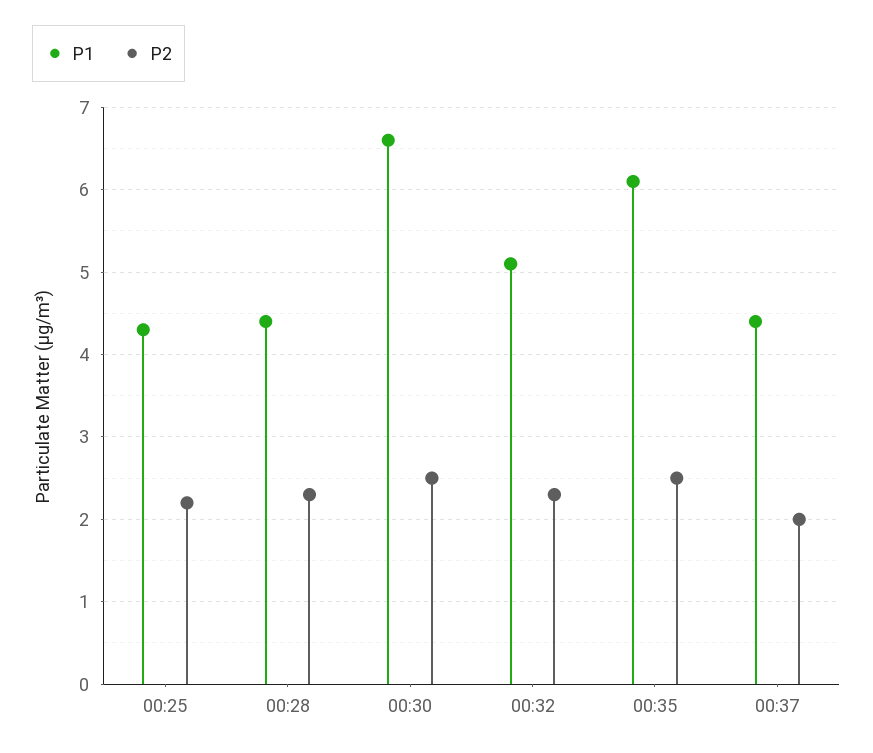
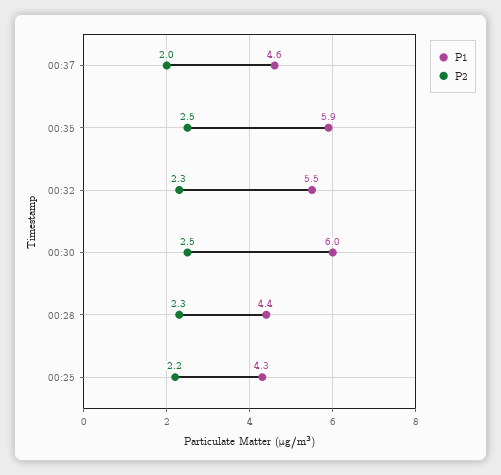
P1, 00:30: 6.6 -> 6
P1, 00:32: 5.1 -> 5.5
P1, 00:35: 6.1 -> 5.9
P1, 00:37: 4.4 -> 4.6

